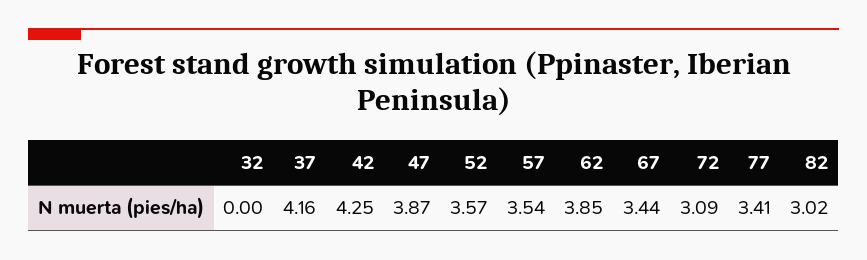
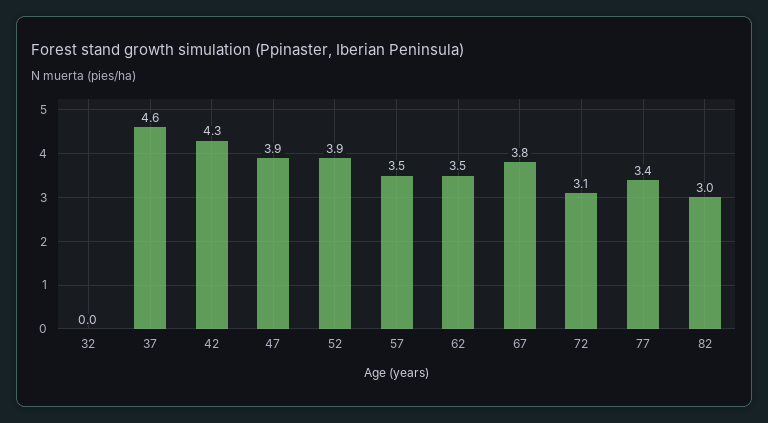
37: 4.16 -> 4.6
52: 3.57 -> 3.9
62: 3.85 -> 3.5
67: 3.44 -> 3.8

